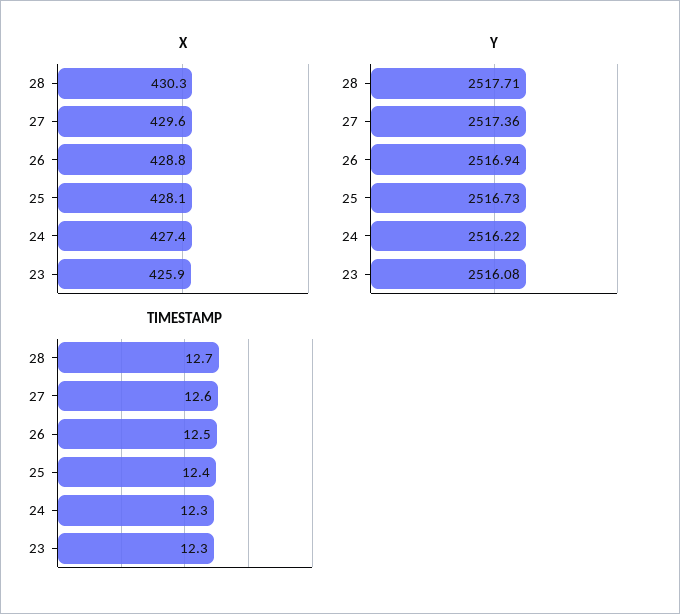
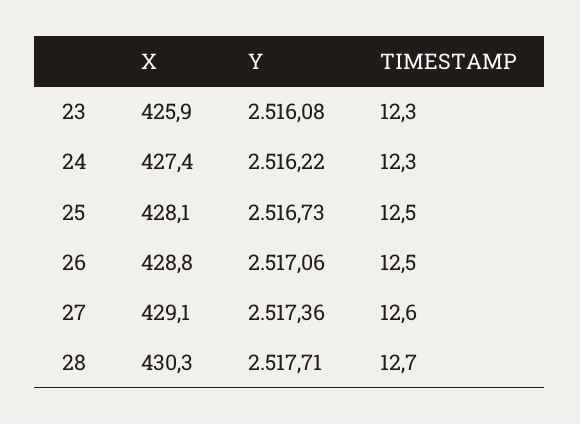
X, 27: 429.6 -> 429.1
Y, 26: 2516.94 -> 2517.06
TIMESTAMP, 25: 12.4 -> 12.5

